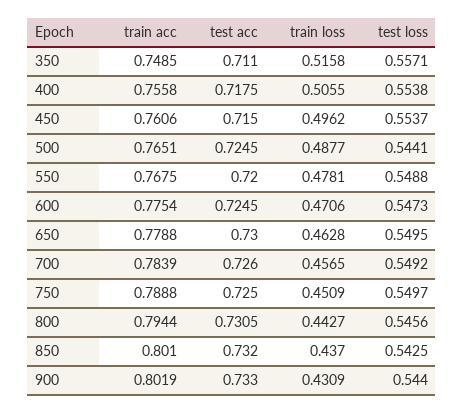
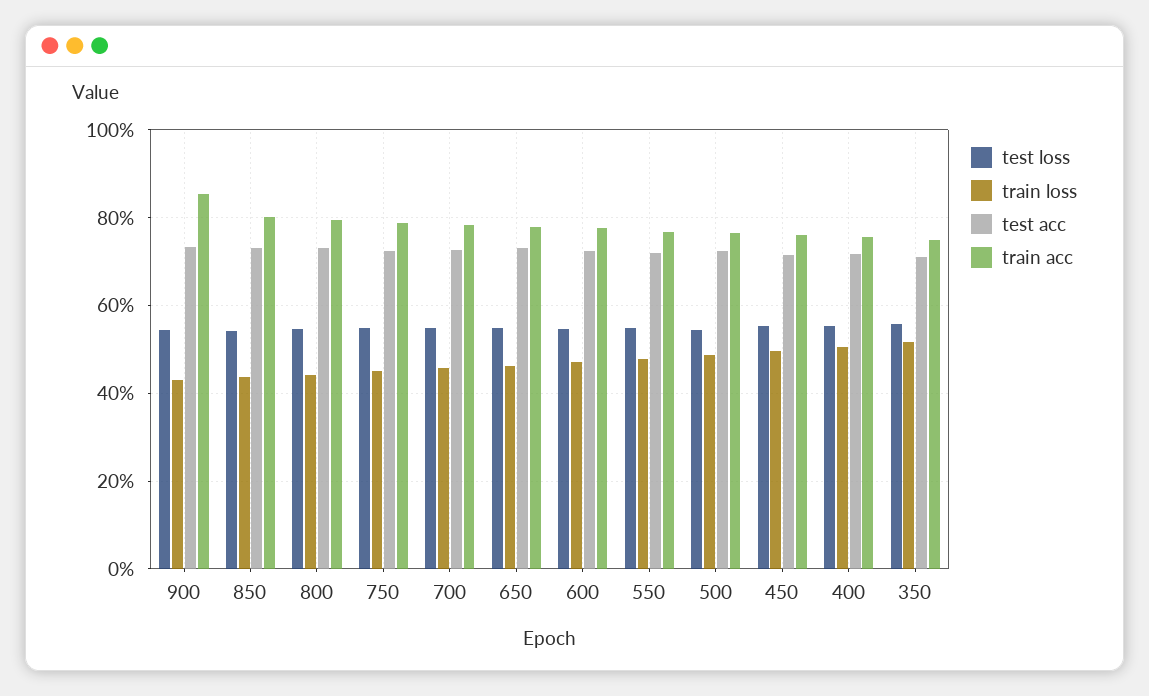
train acc, 900: 0.8019 -> 0.86

